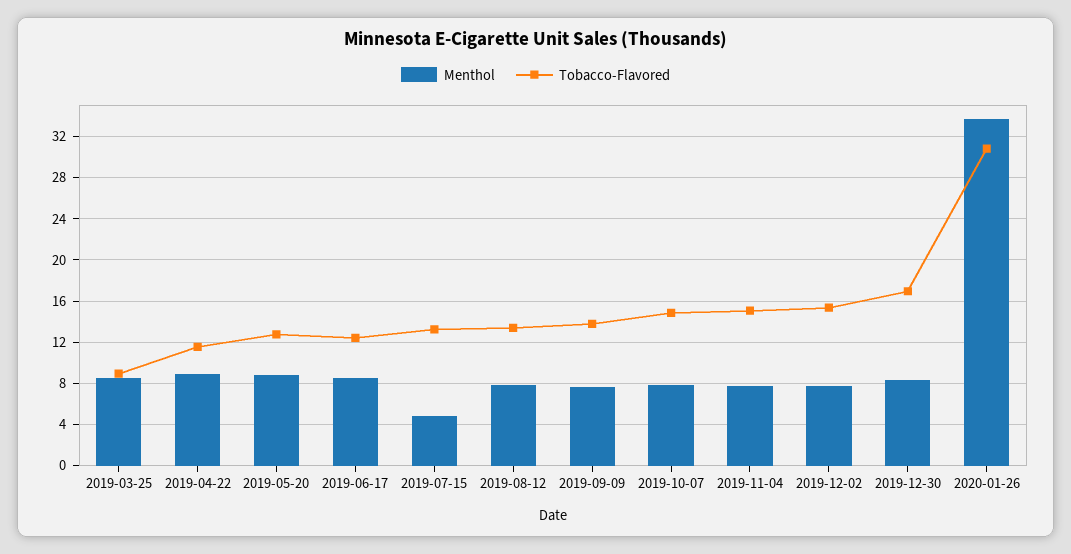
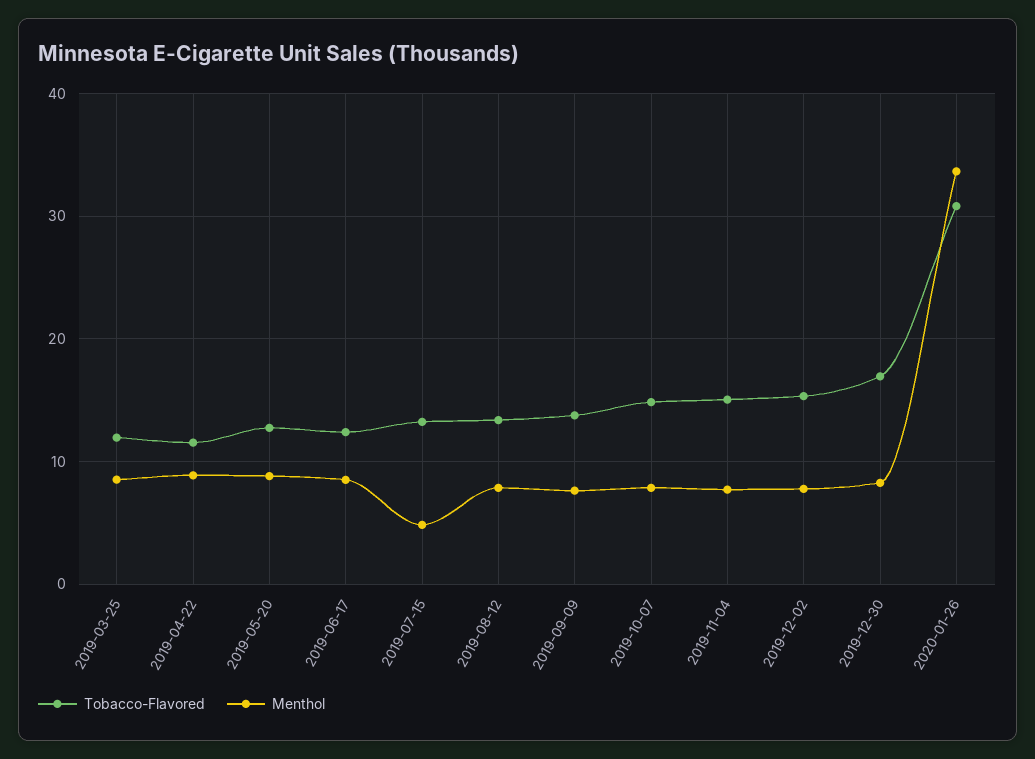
Tobacco-Flavored, 2019-03-25: 9 -> 12

